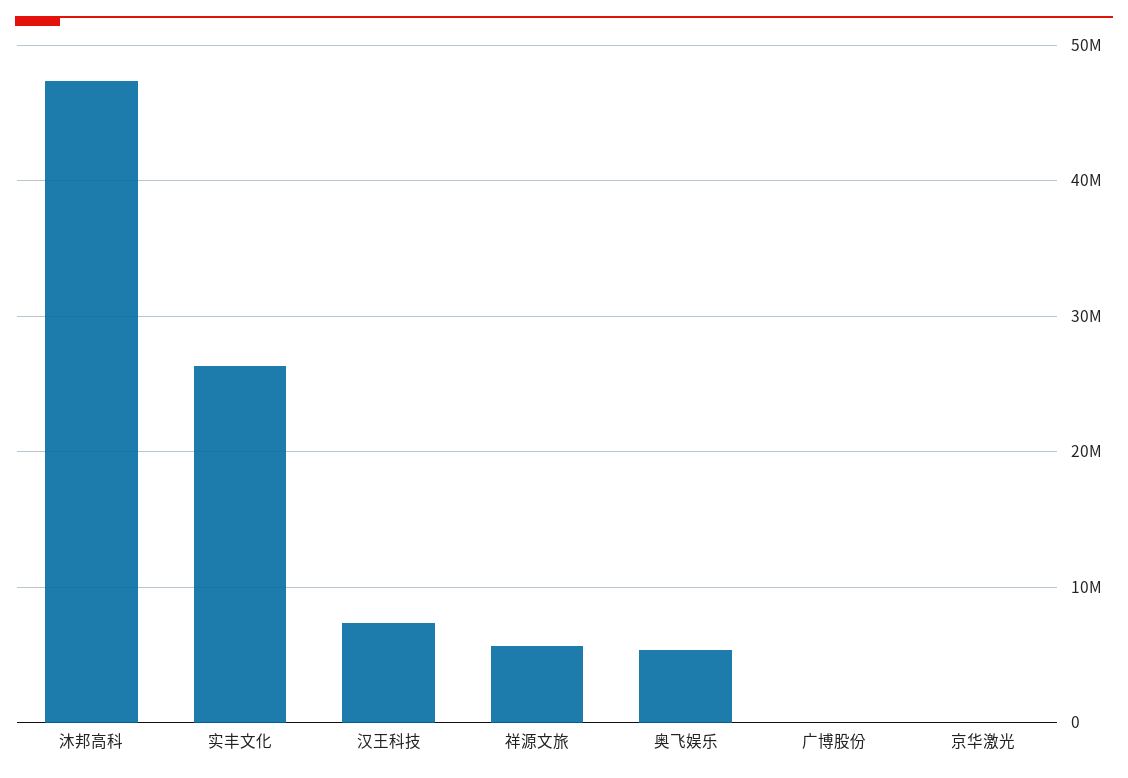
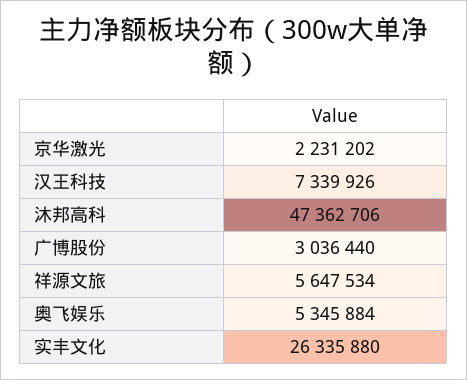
广博股份: 0 -> 3036440
京华激光: 0 -> 2231202

